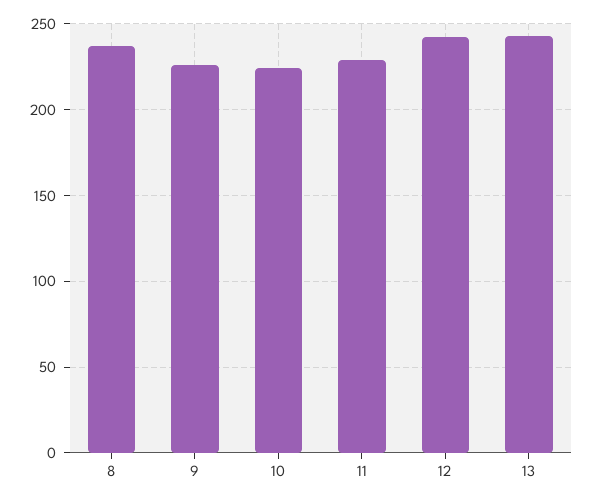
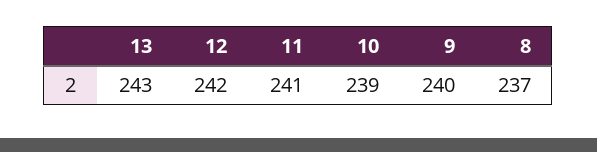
9: 225 -> 240
10: 225 -> 239
11: 230 -> 241

